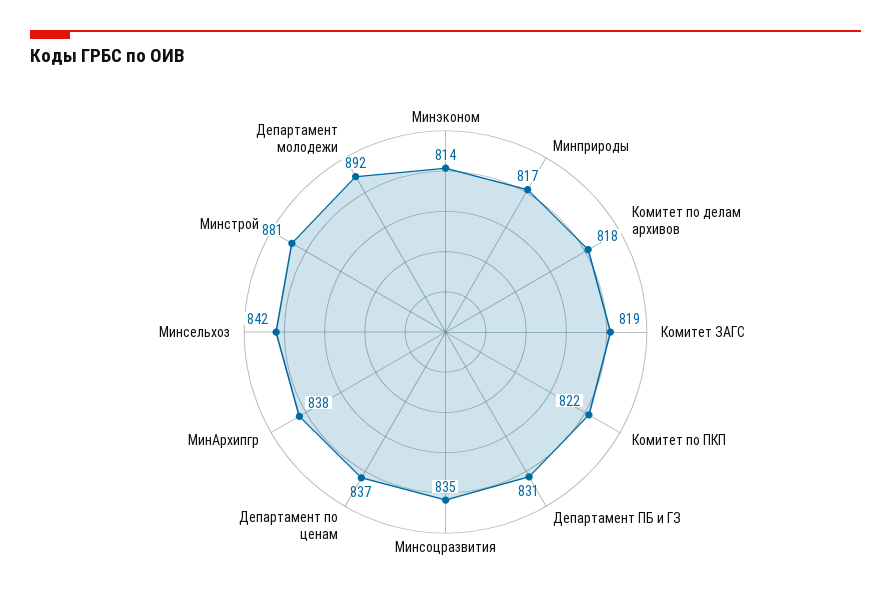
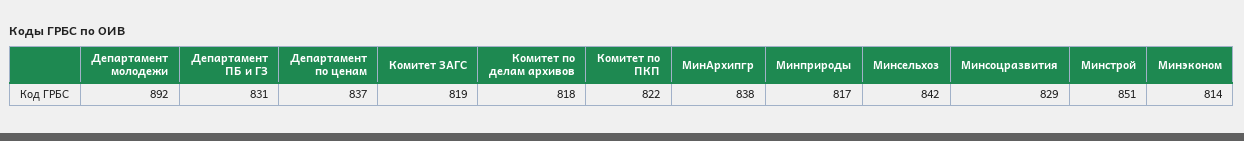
Минсоцразвития: 835 -> 829
Минстрой: 881 -> 851

